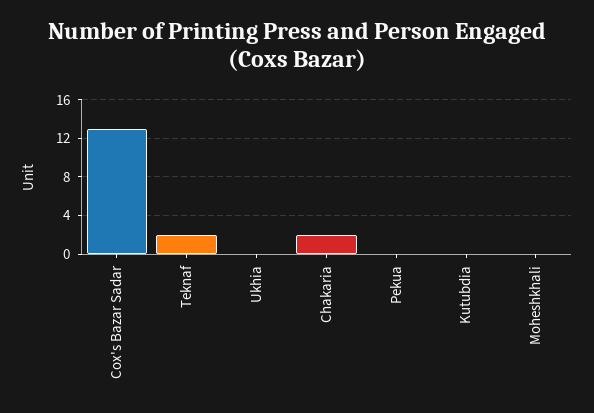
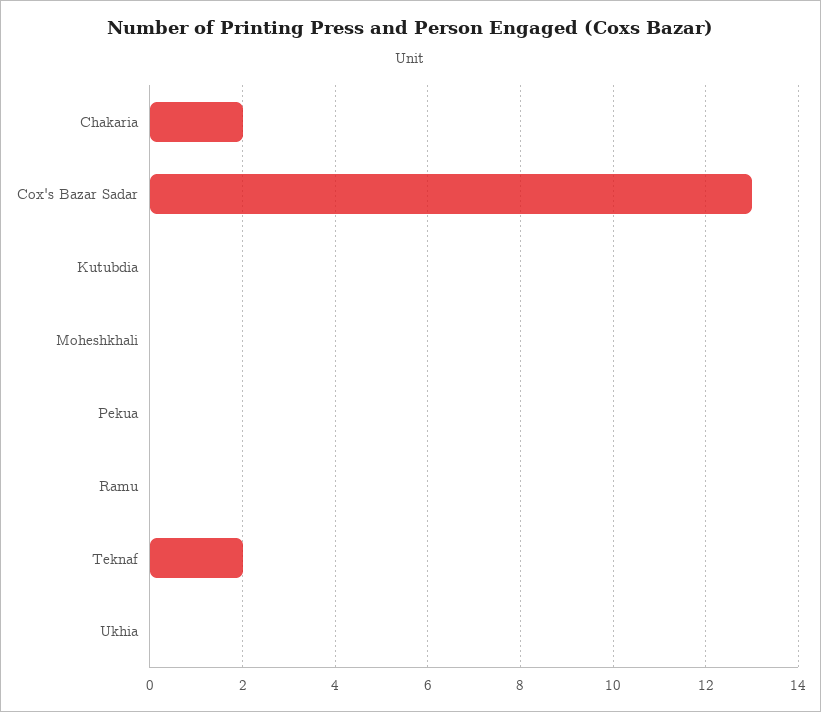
Ramu: none -> 0

